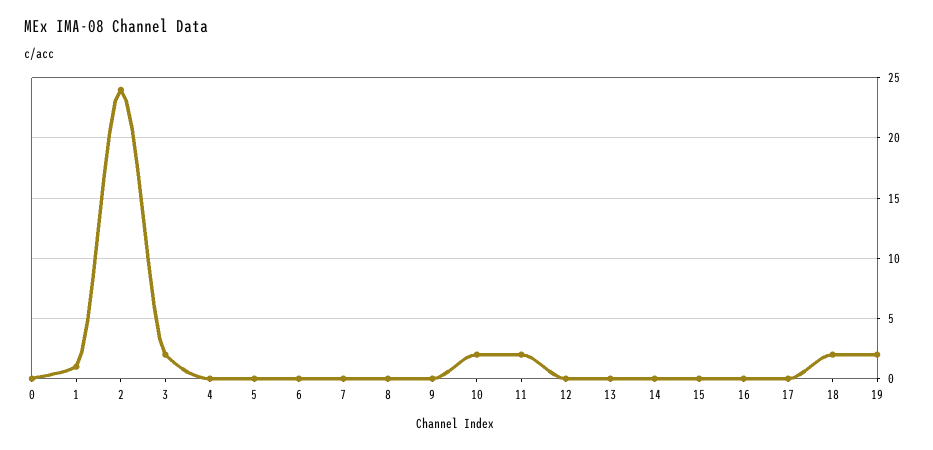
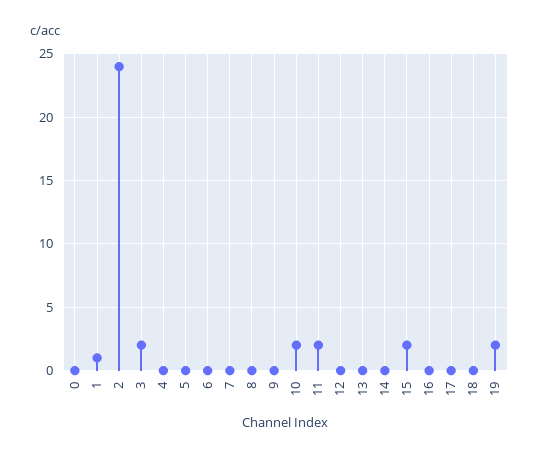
15: 0 -> 2
18: 2 -> 0

